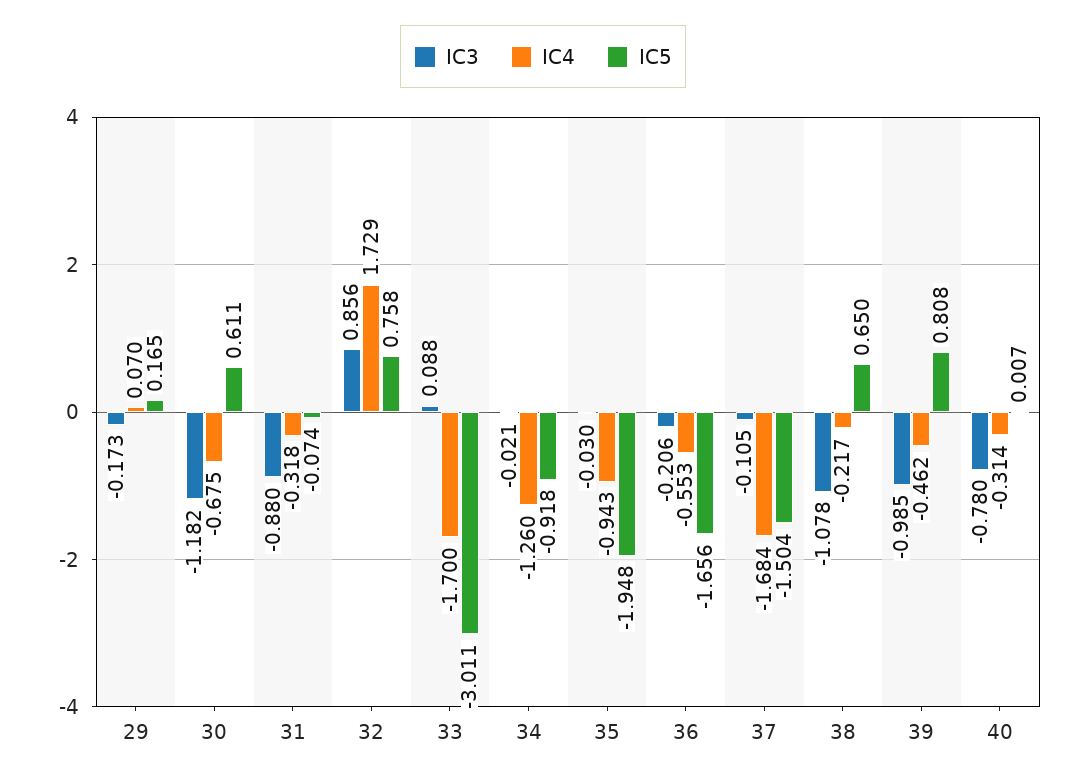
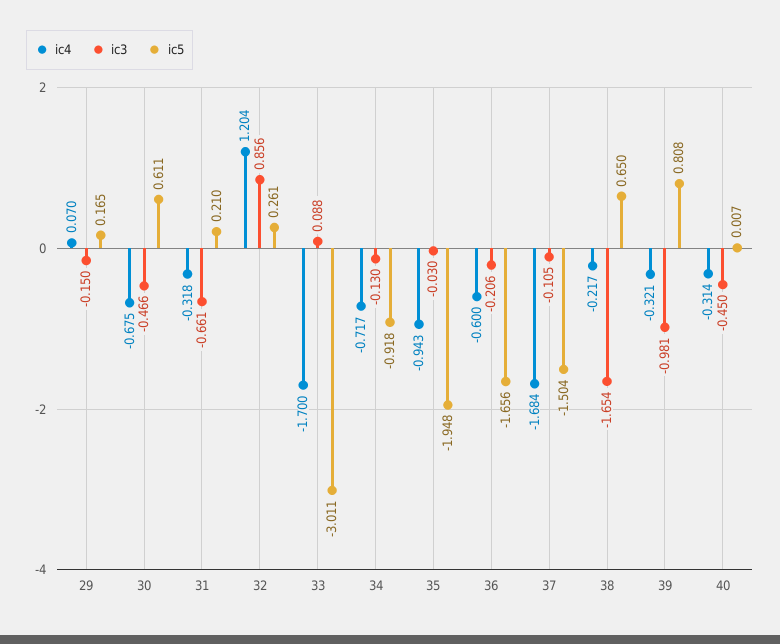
IC3, 29: -0.173 -> -0.15
IC3, 30: -1.182 -> -0.466
IC3, 31: -0.88 -> -0.661
IC5, 31: -0.074 -> 0.21
IC4, 32: 1.729 -> 1.204
IC5, 32: 0.758 -> 0.261
IC3, 34: -0.021 -> -0.13
IC4, 34: -1.26 -> -0.717
IC4, 36: -0.553 -> -0.6
IC3, 38: -1.078 -> -1.654
IC3, 39: -0.985 -> -0.981
IC4, 39: -0.462 -> -0.321
IC3, 40: -0.78 -> -0.45

